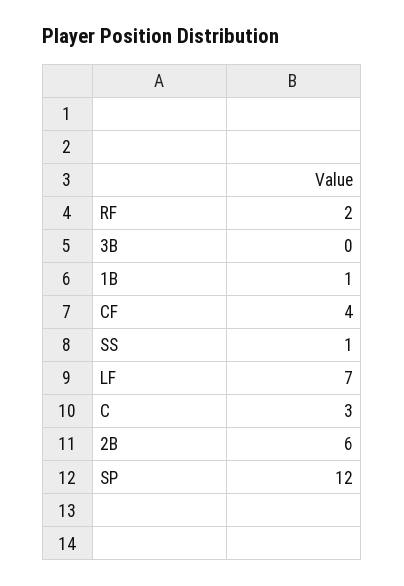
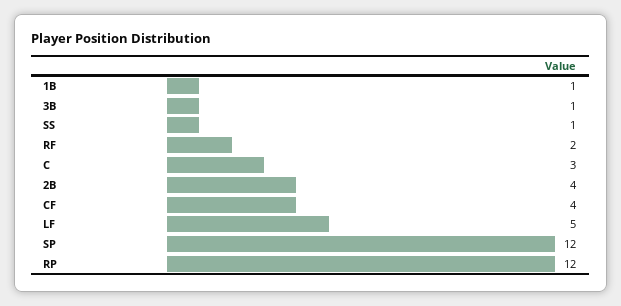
3B: 0 -> 1
LF: 7 -> 5
2B: 6 -> 4
RP: none -> 12

